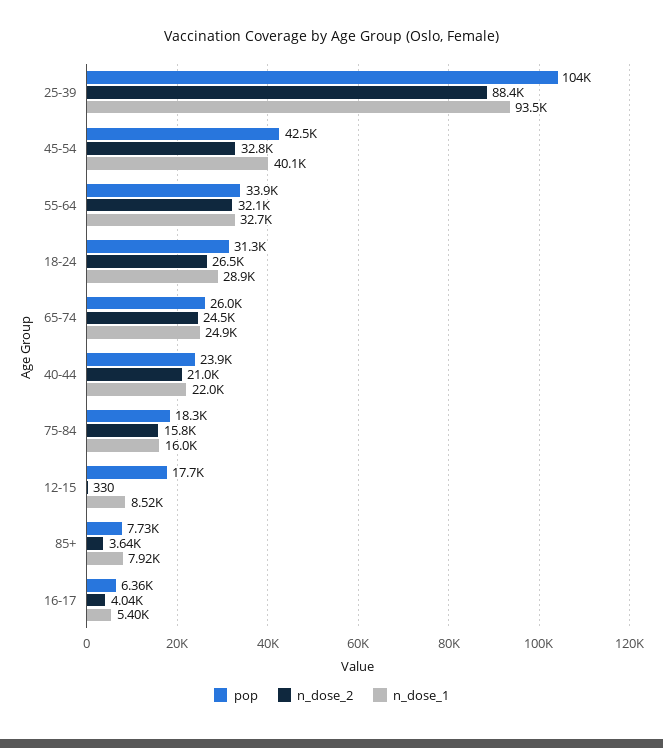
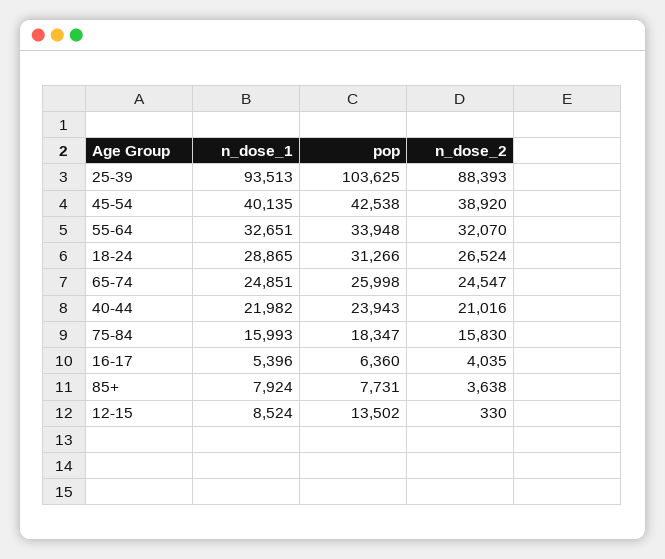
n_dose_2, 45-54: 32800 -> 38920
pop, 12-15: 17700 -> 13502

